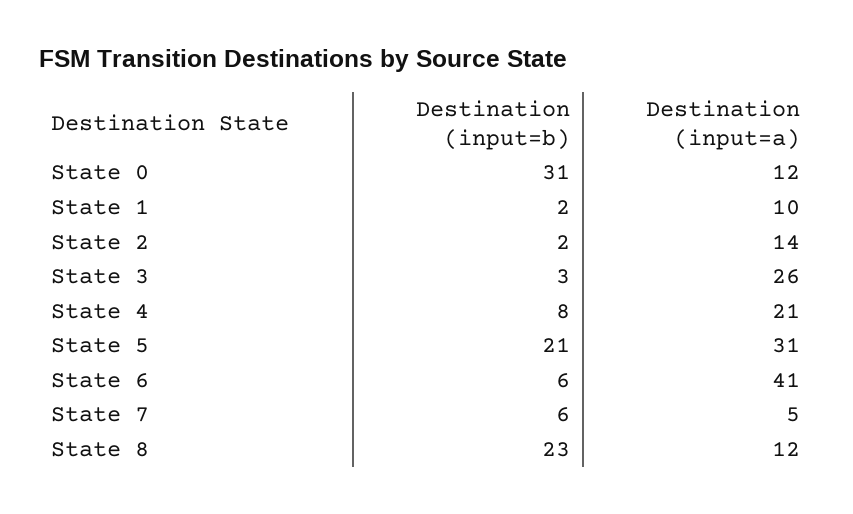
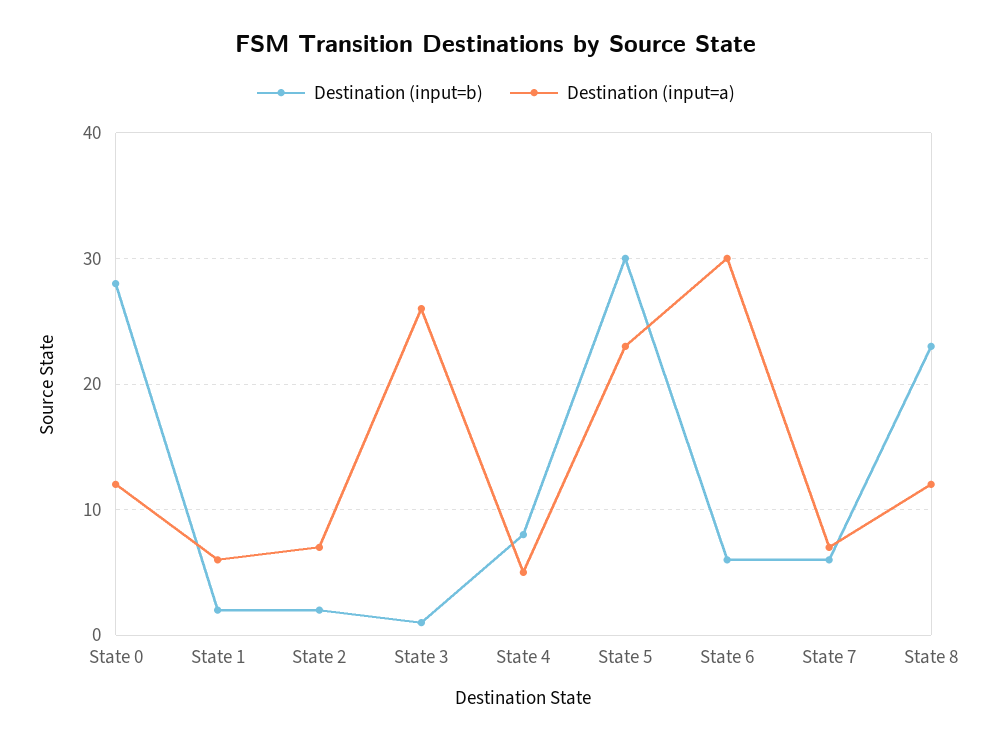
Destination (input=b), State 0: 31 -> 28
Destination (input=a), State 1: 10 -> 6
Destination (input=a), State 2: 14 -> 7
Destination (input=b), State 3: 3 -> 1
Destination (input=a), State 4: 21 -> 5
Destination (input=b), State 5: 21 -> 30
Destination (input=a), State 5: 31 -> 23
Destination (input=a), State 6: 41 -> 30
Destination (input=a), State 7: 5 -> 7

